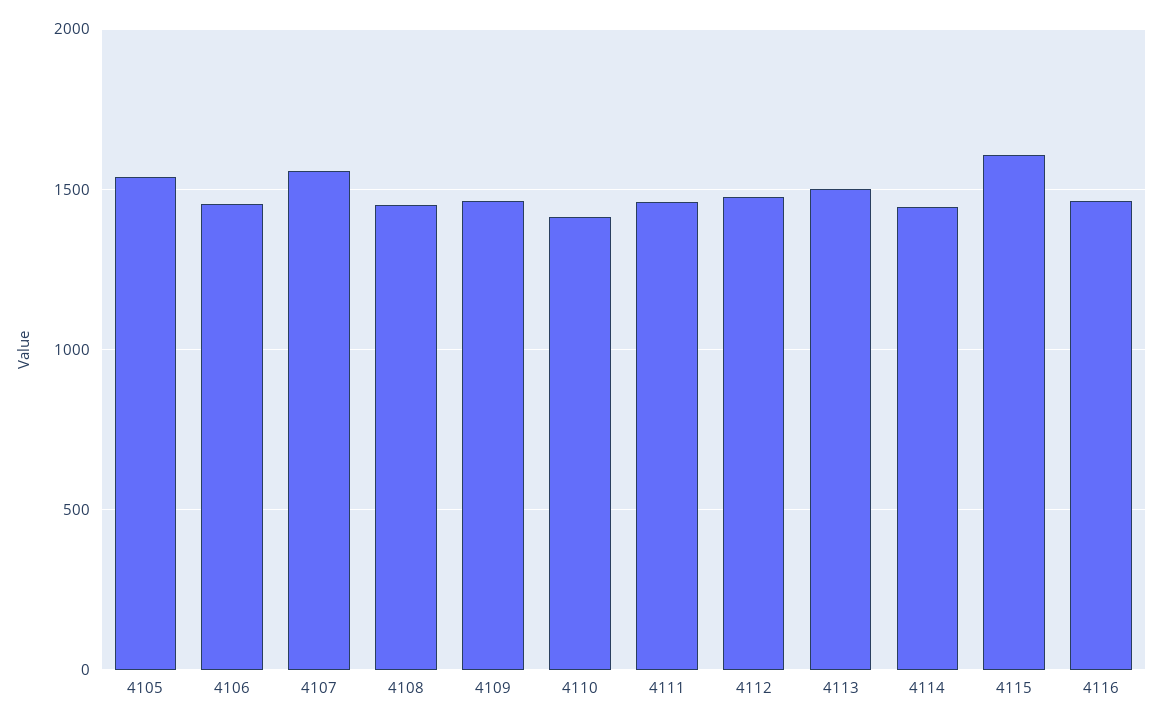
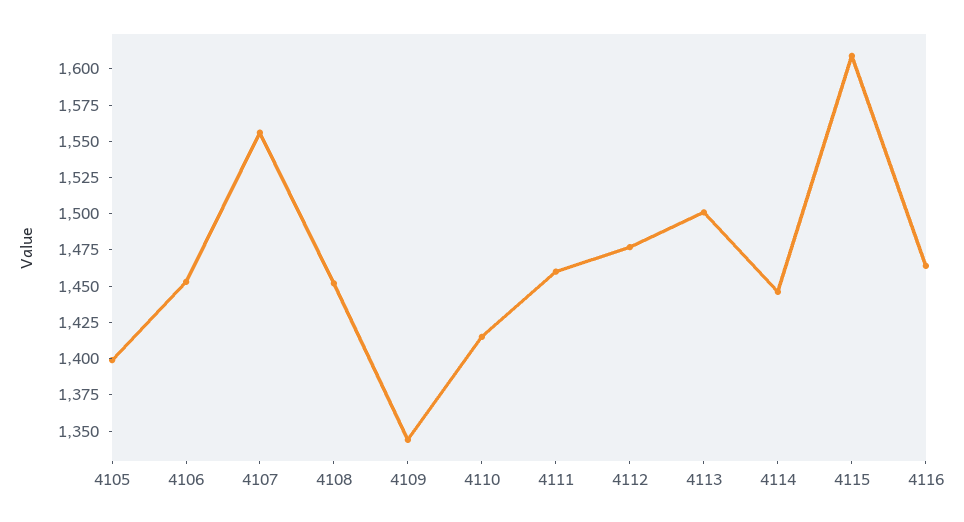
4105: 1550 -> 1400
4109: 1450 -> 1350

